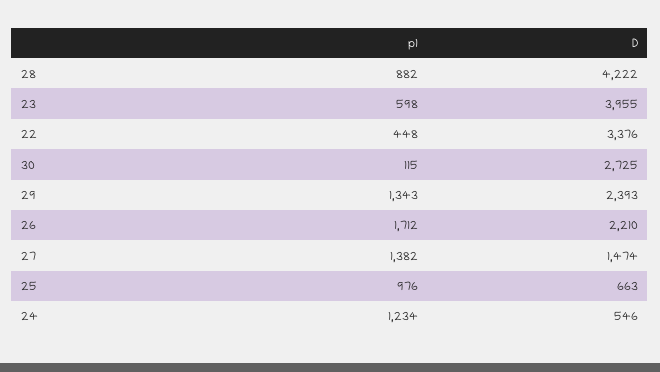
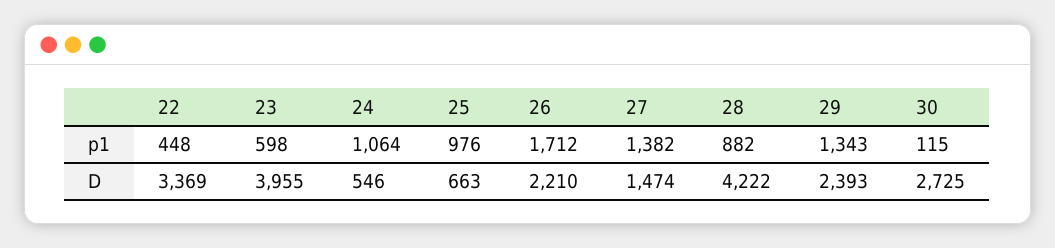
D, 22: 3376 -> 3369
p1, 24: 1234 -> 1064

